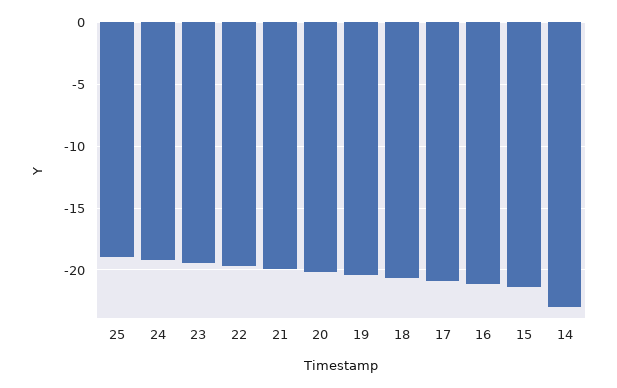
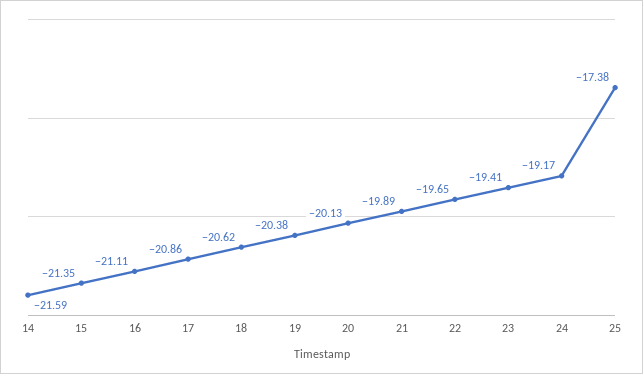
25: -19 -> -17.38
14: -23 -> -21.59

